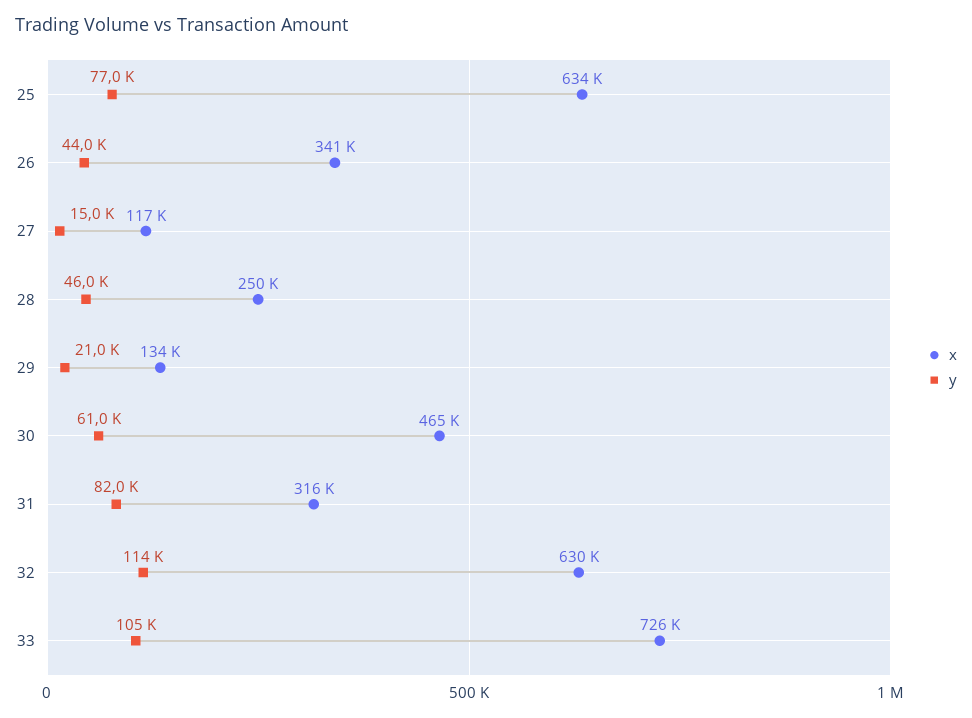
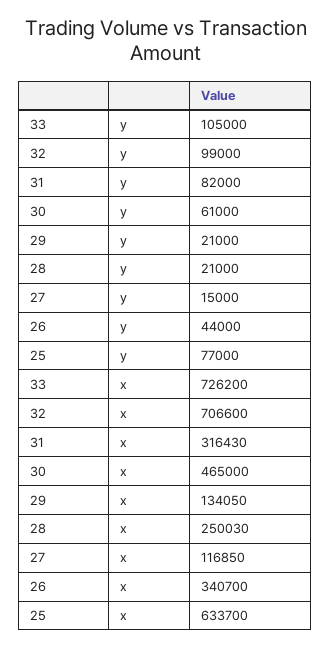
y, 28: 46000 -> 21000
x, 32: 630000 -> 706600
y, 32: 114000 -> 99000

